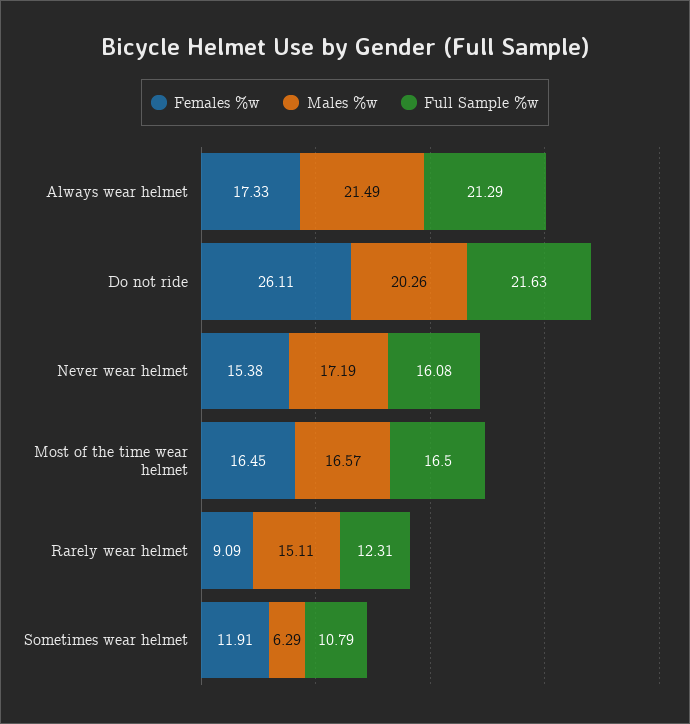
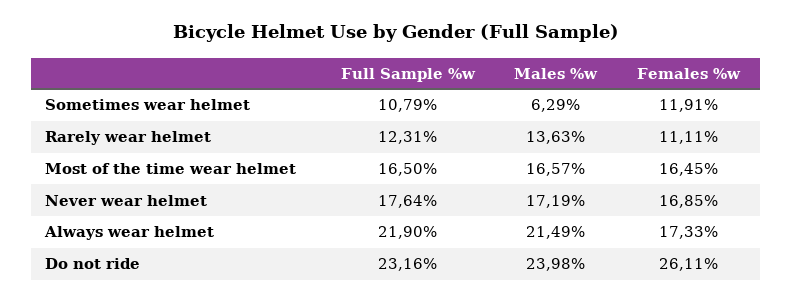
Full Sample %w, Always wear helmet: 21.29 -> 21.9
Males %w, Do not ride: 20.26 -> 23.98
Full Sample %w, Do not ride: 21.63 -> 23.16
Females %w, Never wear helmet: 15.38 -> 16.85
Full Sample %w, Never wear helmet: 16.08 -> 17.64
Females %w, Rarely wear helmet: 9.09 -> 11.11
Males %w, Rarely wear helmet: 15.11 -> 13.63

